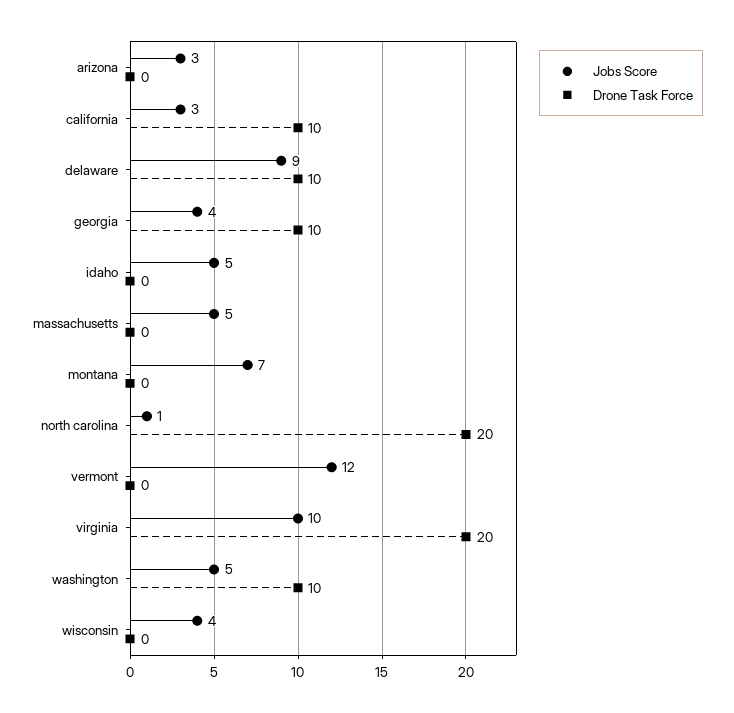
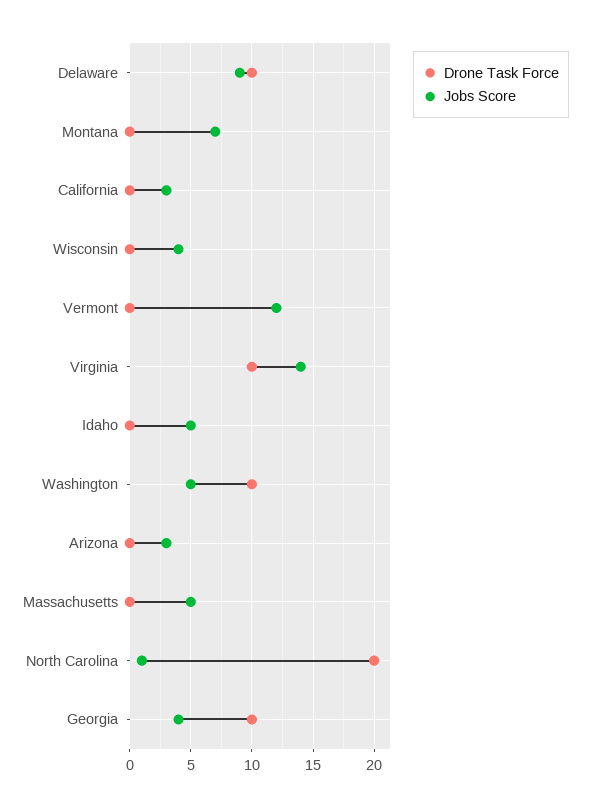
Drone Task Force, california: 10 -> 0
Jobs Score, virginia: 10 -> 14
Drone Task Force, virginia: 20 -> 10

